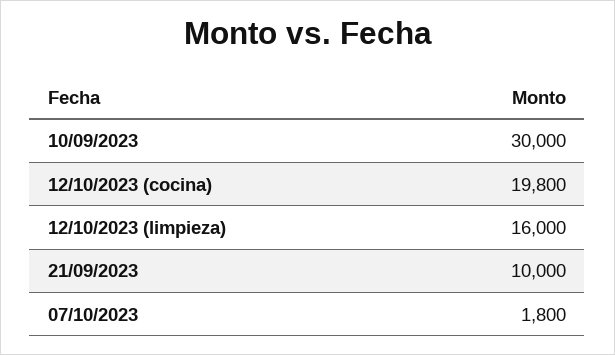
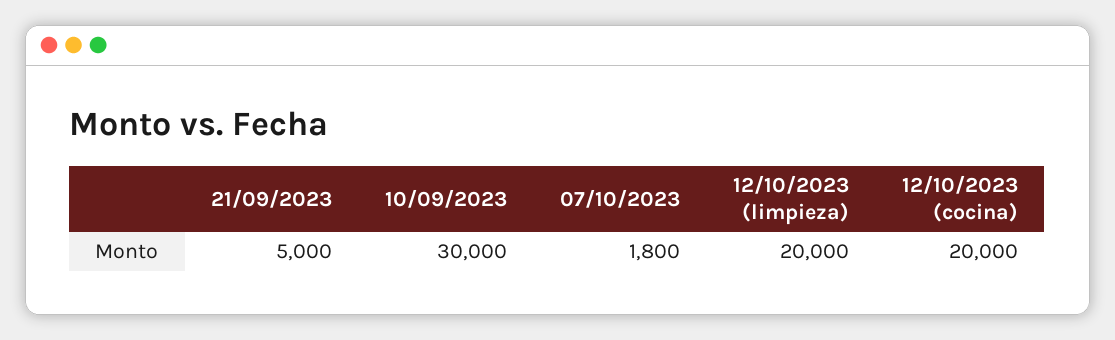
12/10/2023 (cocina): 19800 -> 20000
12/10/2023 (limpieza): 16000 -> 20000
21/09/2023: 10000 -> 5000

